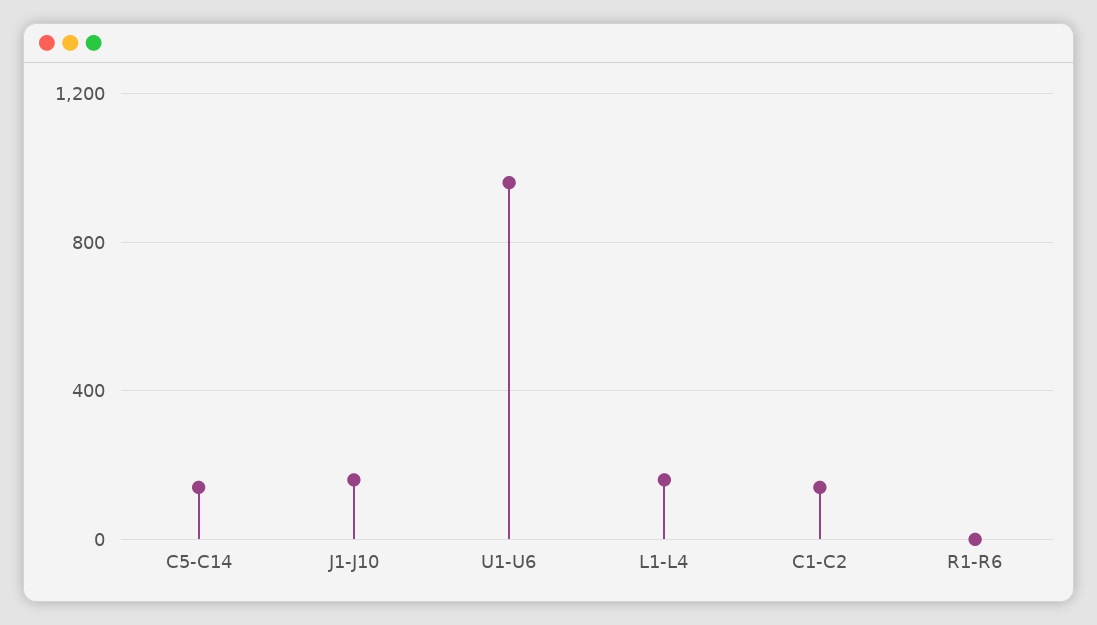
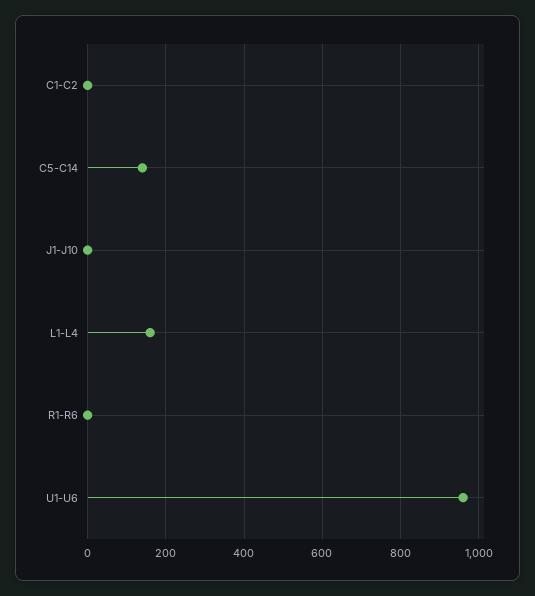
J1-J10: 150 -> 0
C1-C2: 150 -> 0

